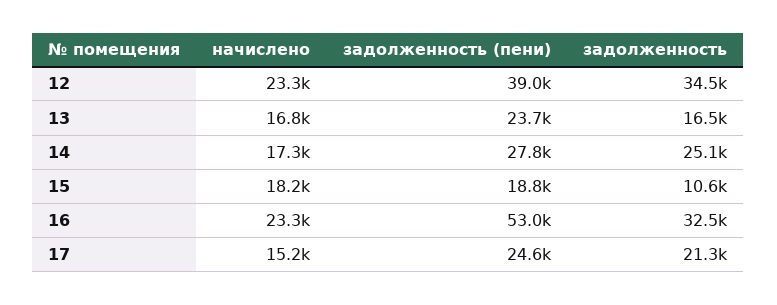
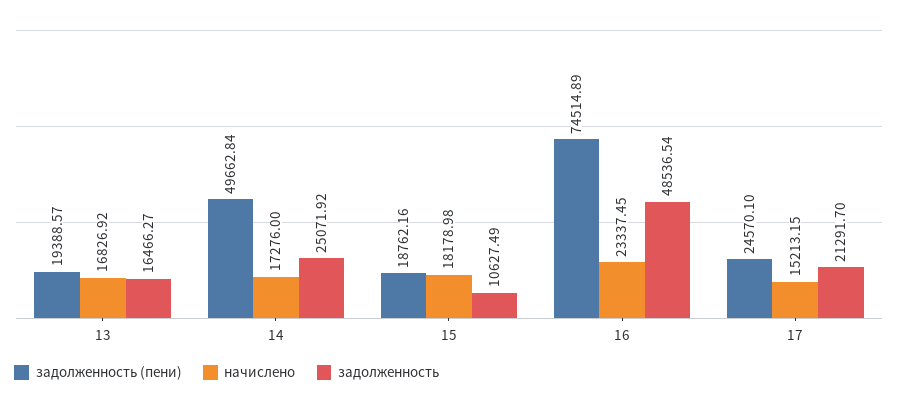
начислено, 12: 23300 -> none
задолженность (пени), 12: 39000 -> none
задолженность, 12: 34500 -> none
задолженность (пени), 13: 23700 -> 19388.57
задолженность (пени), 14: 27800 -> 49662.84
задолженность (пени), 16: 53000 -> 74514.89
задолженность, 16: 32500 -> 48536.54

